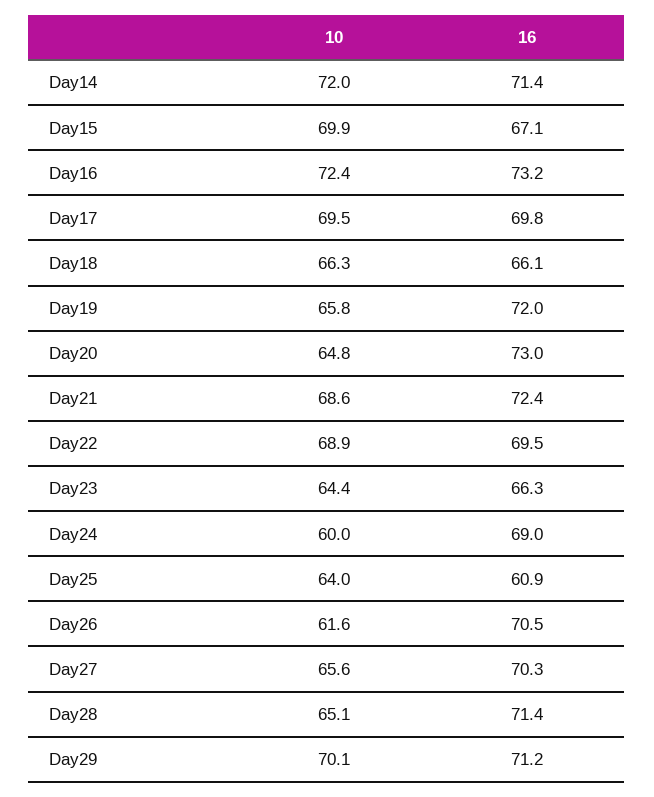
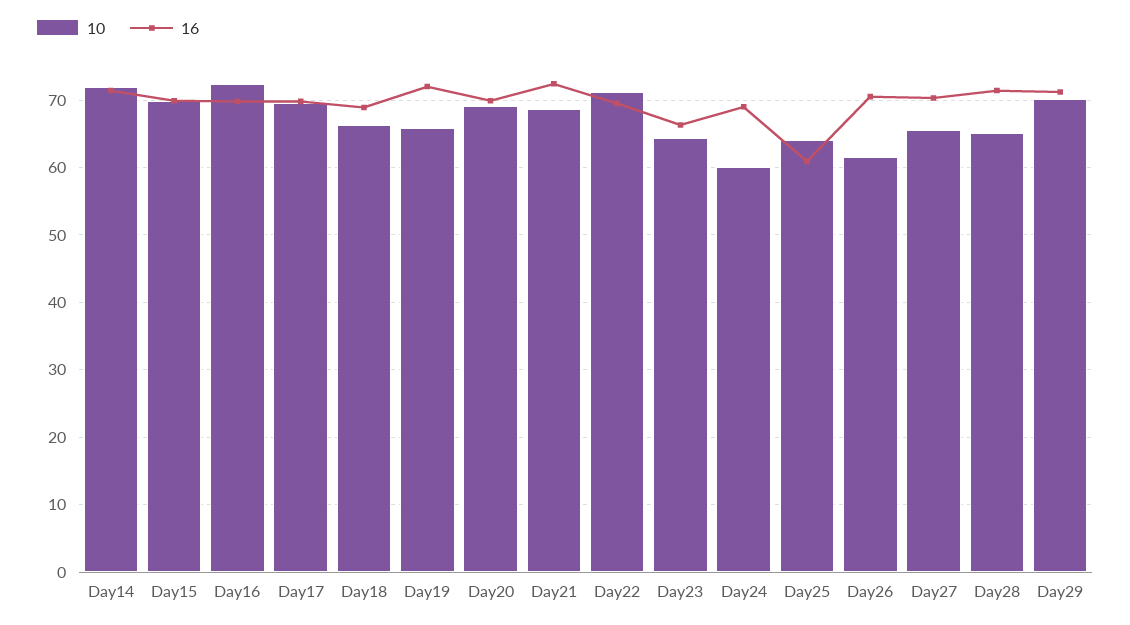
16, Day15: 67.1 -> 70
16, Day16: 73.2 -> 70
16, Day18: 66.1 -> 69
10, Day20: 64.8 -> 69
16, Day20: 73 -> 70
10, Day22: 68.9 -> 71

